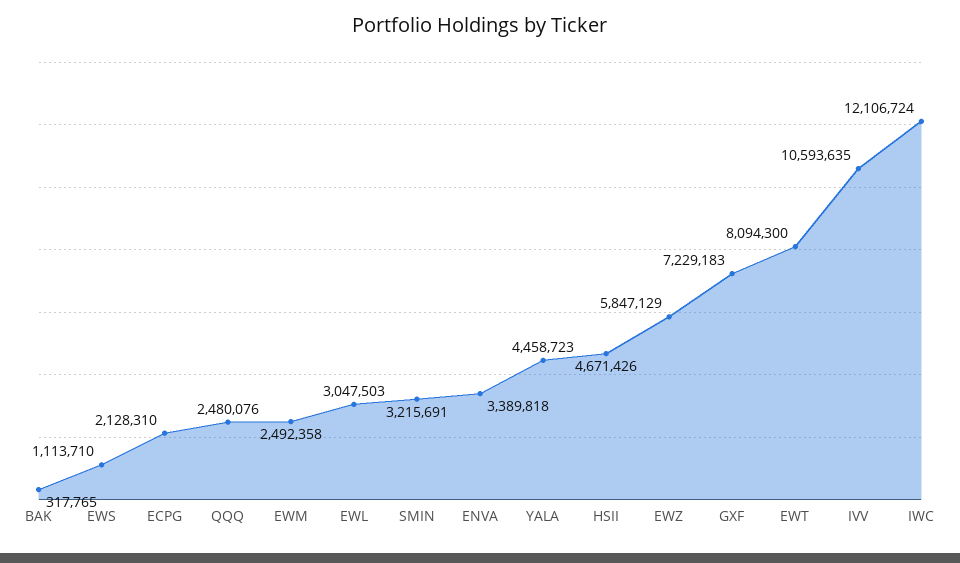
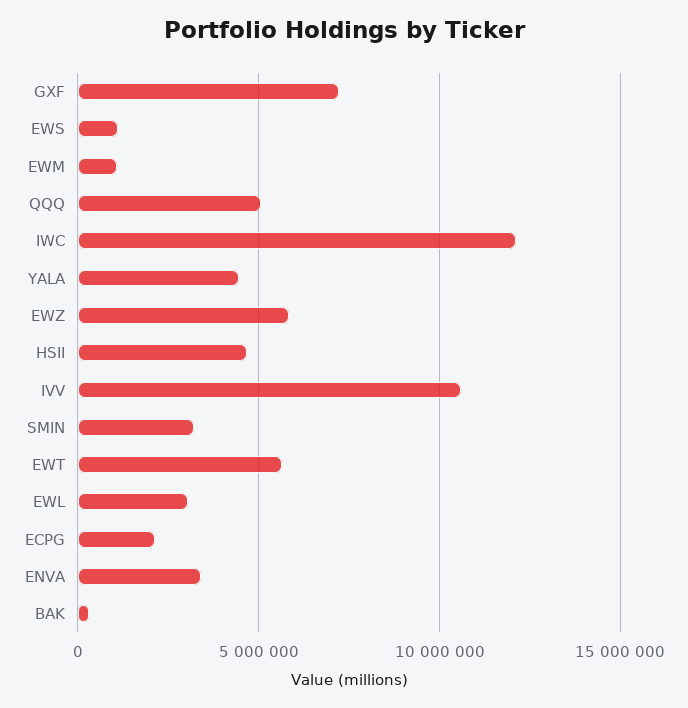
QQQ: 2480076 -> 5000000
EWM: 2492358 -> 1000000
EWT: 8094300 -> 5500000

